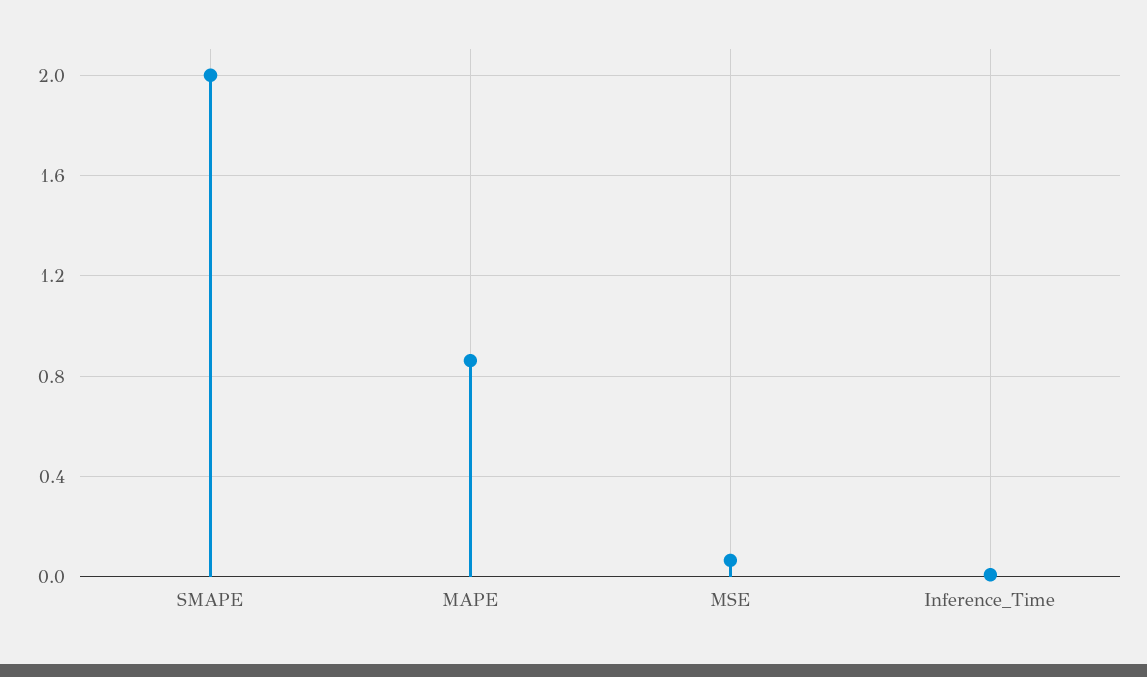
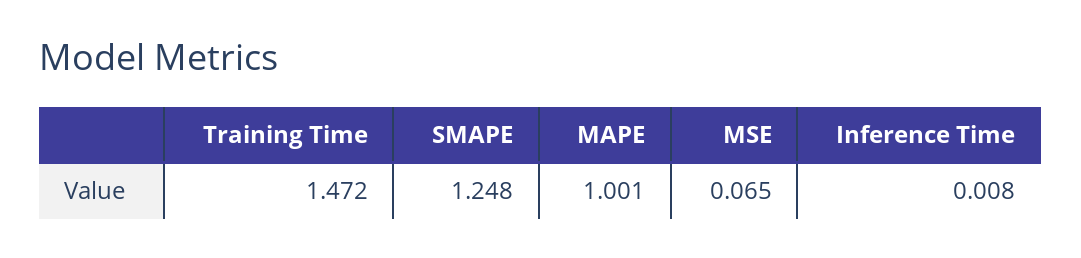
SMAPE: 2 -> 1.248
MAPE: 0.85 -> 1.001
Training Time: none -> 1.472

